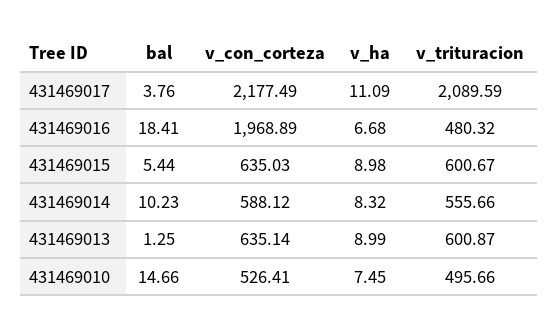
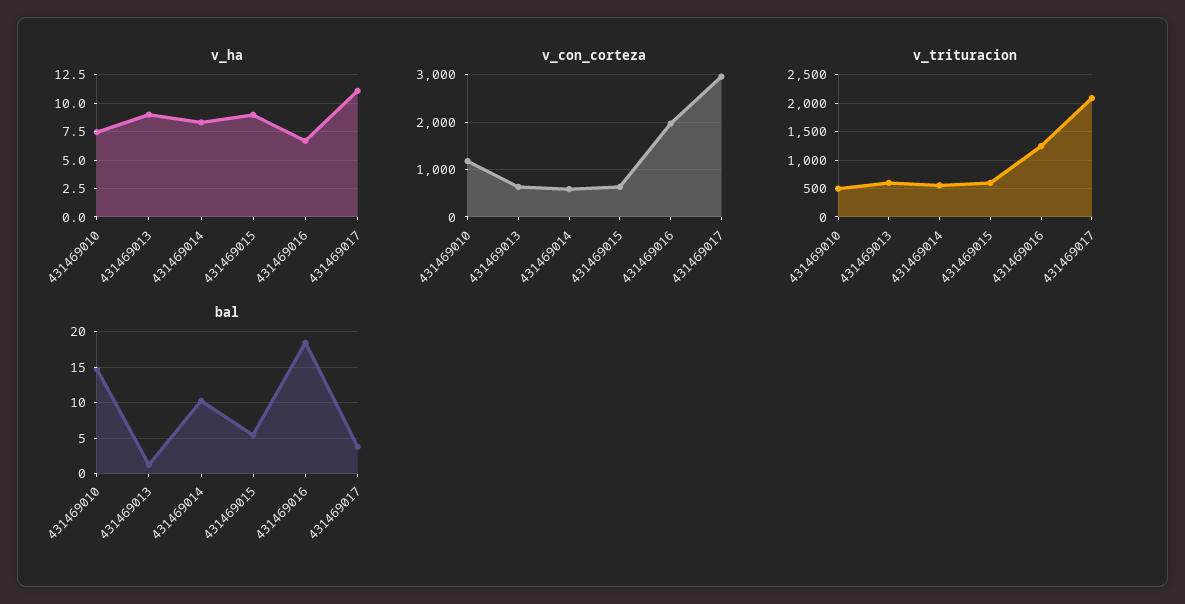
v_con_corteza, 431469017: 2177.49 -> 3000
v_trituracion, 431469016: 480.32 -> 1250
v_con_corteza, 431469010: 526.41 -> 1200

